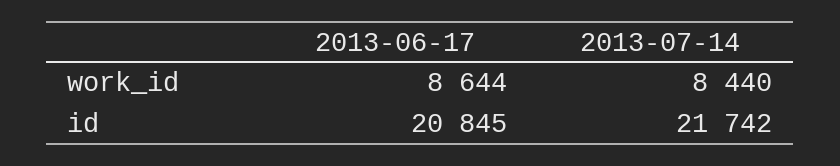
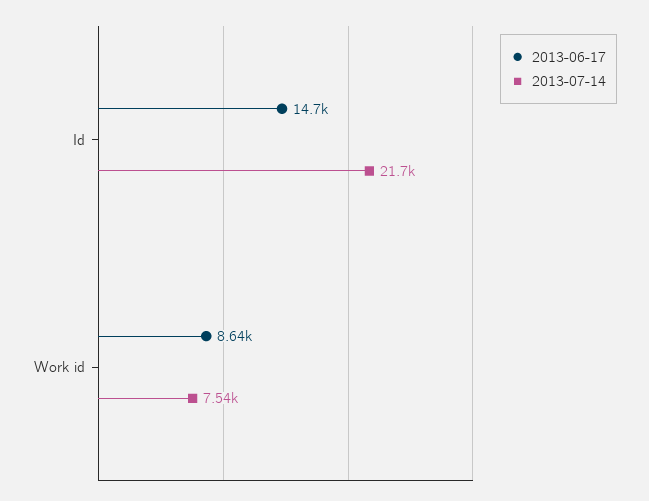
2013-07-14, work_id: 8440 -> 7540
2013-06-17, id: 20845 -> 14700

